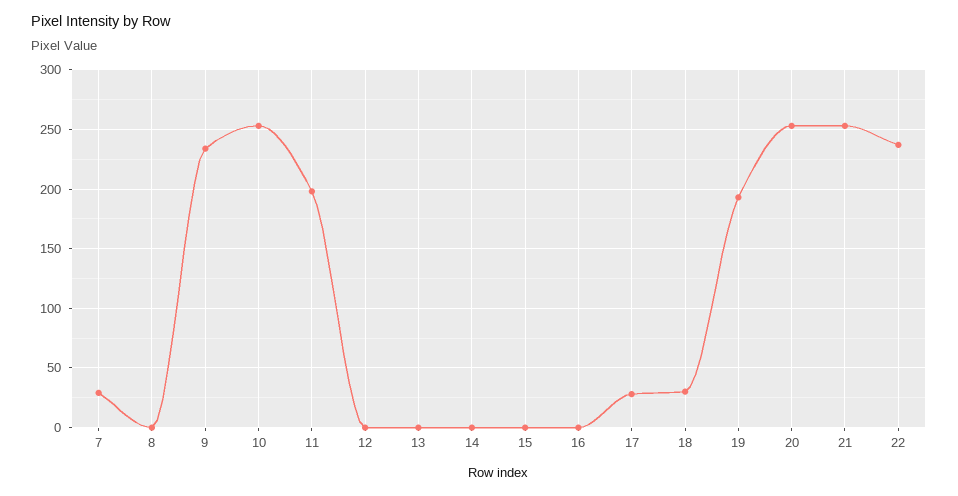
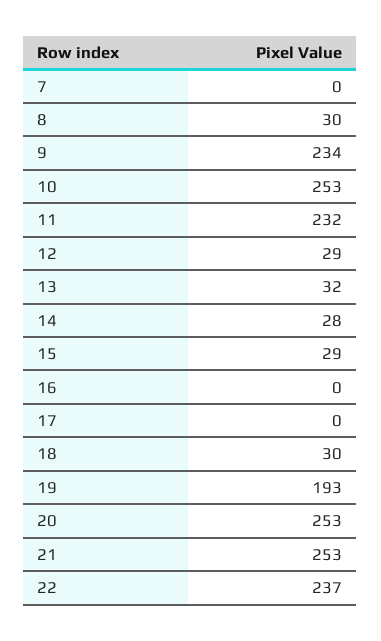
7: 30 -> 0
8: 0 -> 30
11: 200 -> 232
12: 0 -> 29
13: 0 -> 32
14: 0 -> 28
15: 0 -> 29
17: 30 -> 0

